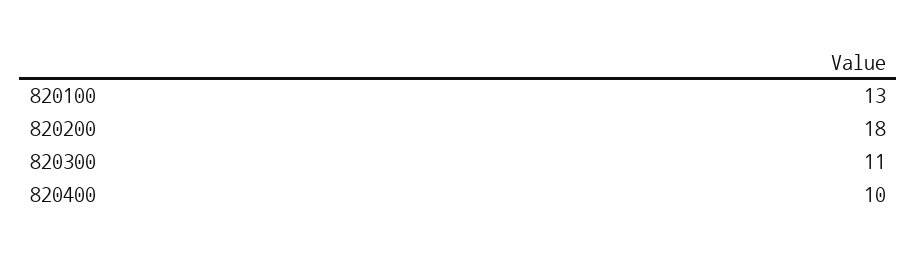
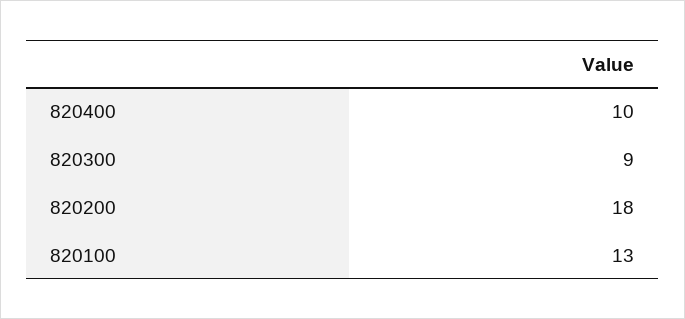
820300: 11 -> 9

